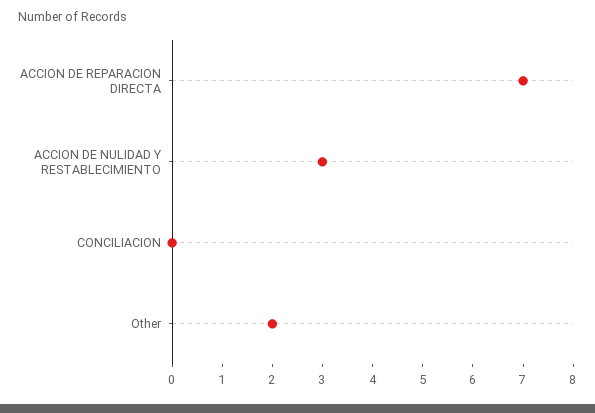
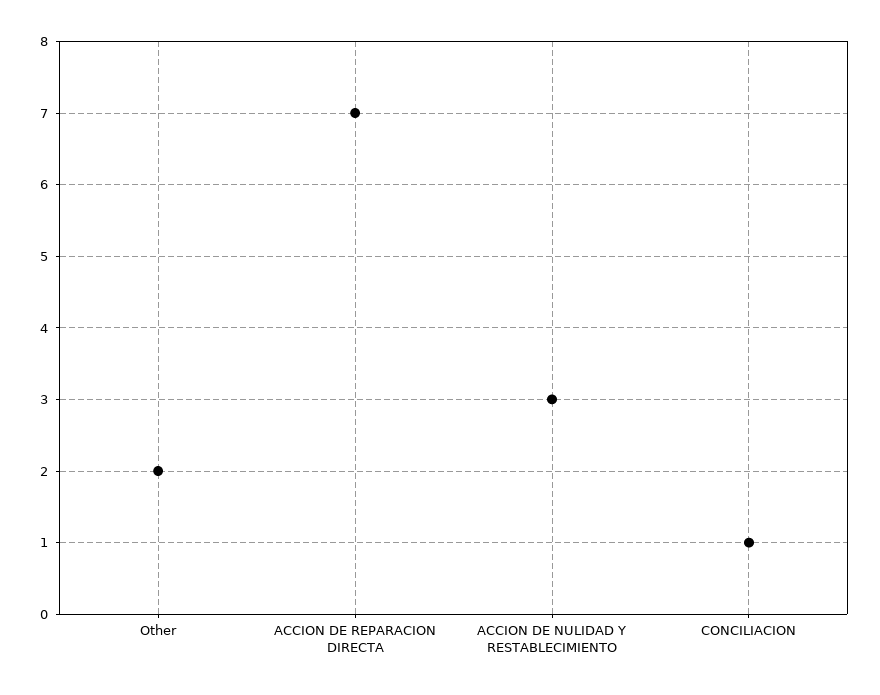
CONCILIACION: 0 -> 1

